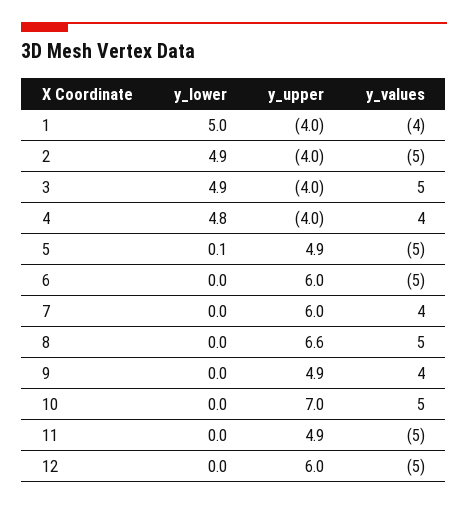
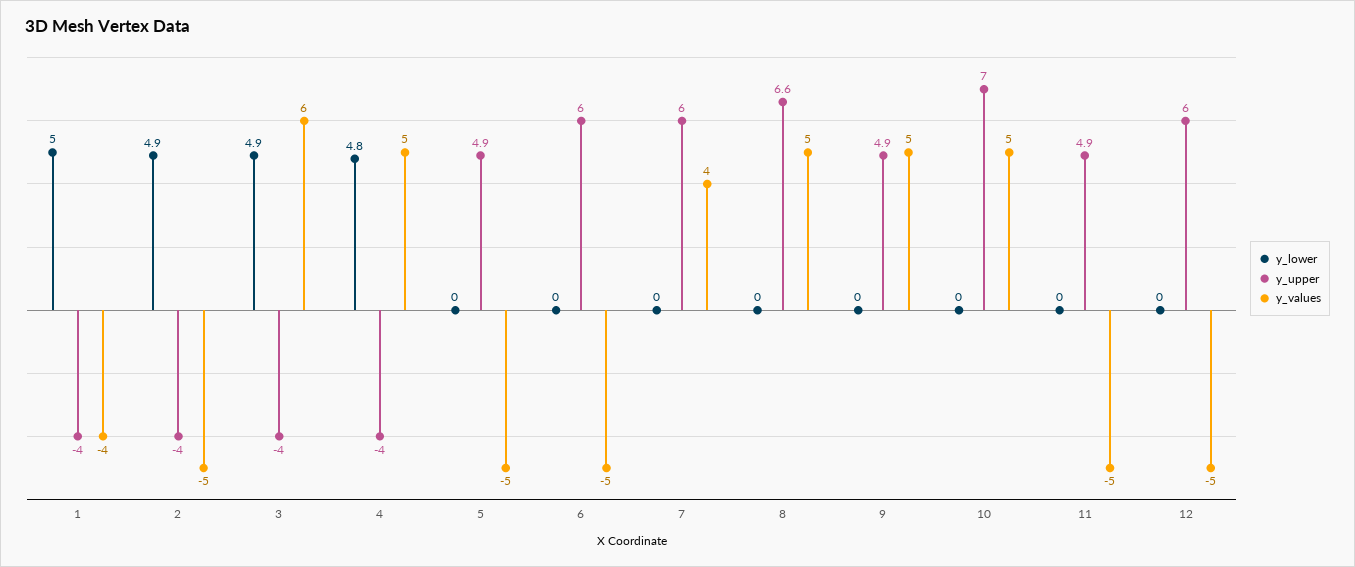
y_values, 3: 5 -> 6
y_values, 4: 4 -> 5
y_lower, 5: 0.1 -> 0
y_values, 9: 4 -> 5

